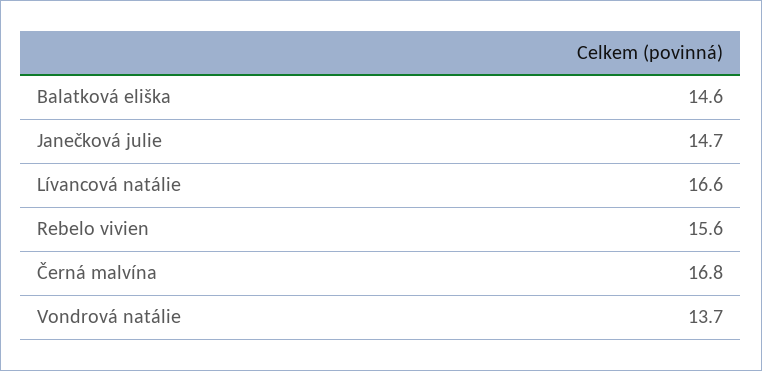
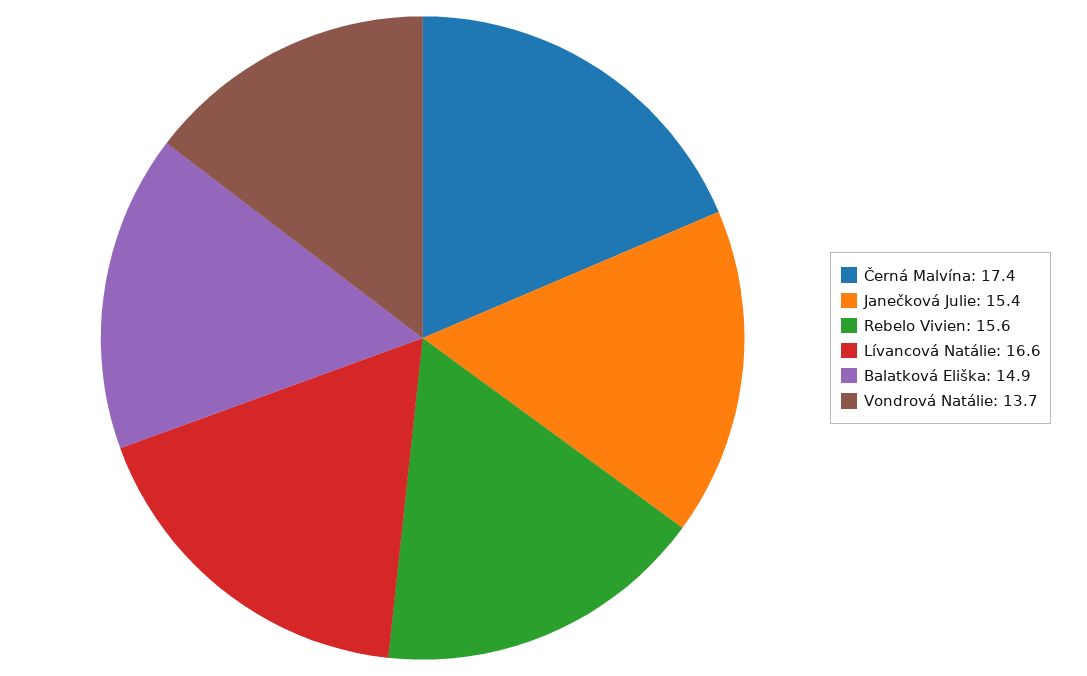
Balatková eliška: 14.6 -> 14.9
Janečková julie: 14.7 -> 15.4
Černá malvína: 16.8 -> 17.4

